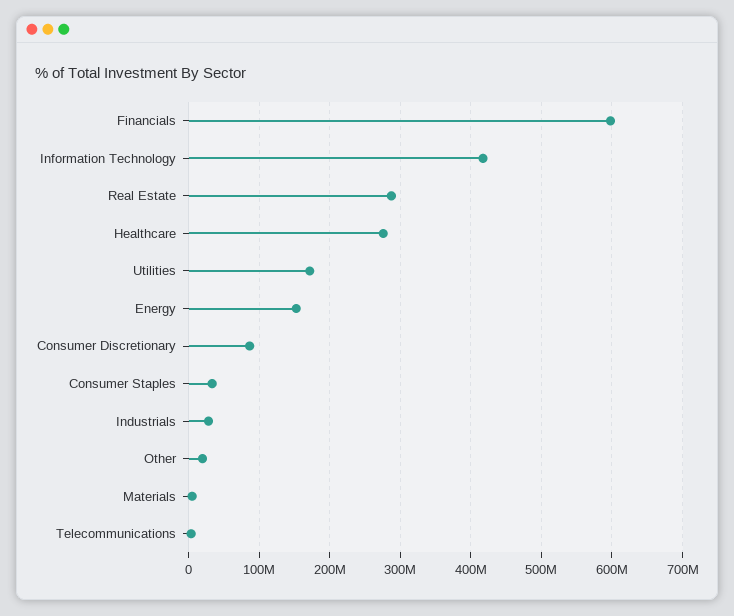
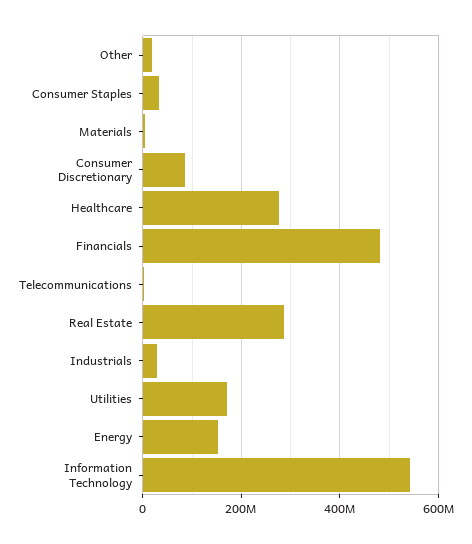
Financials: 600000000 -> 480000000
Information Technology: 420000000 -> 540000000

